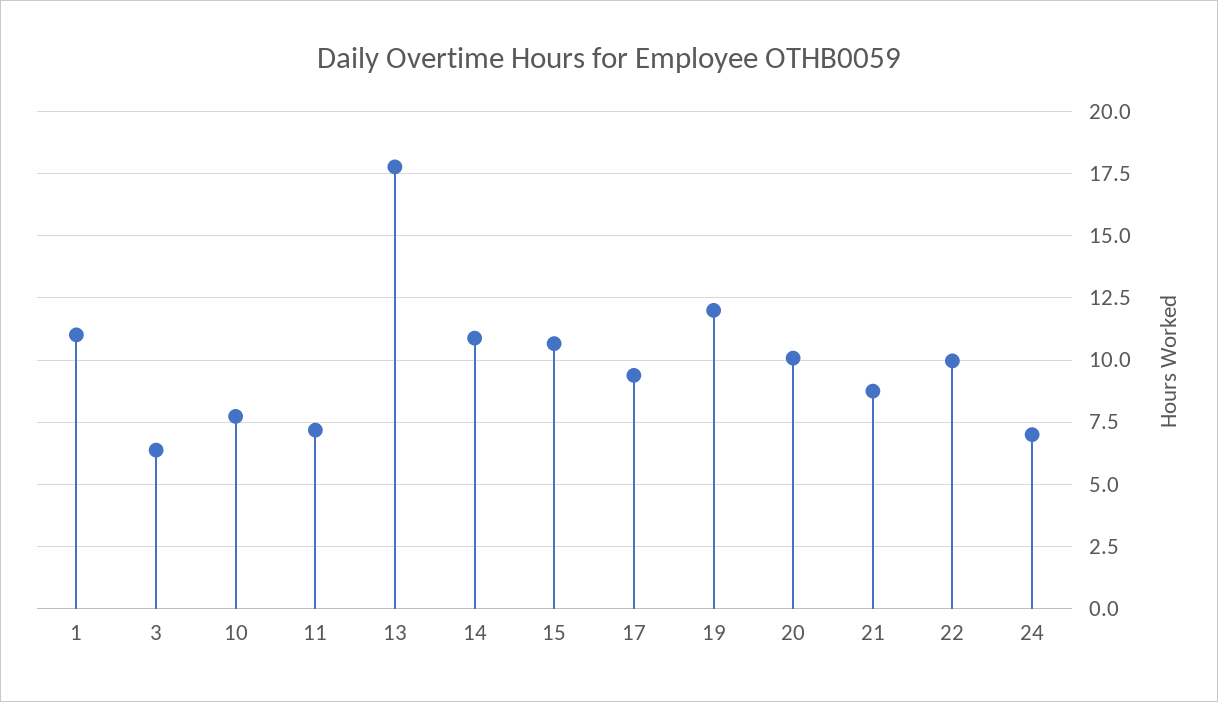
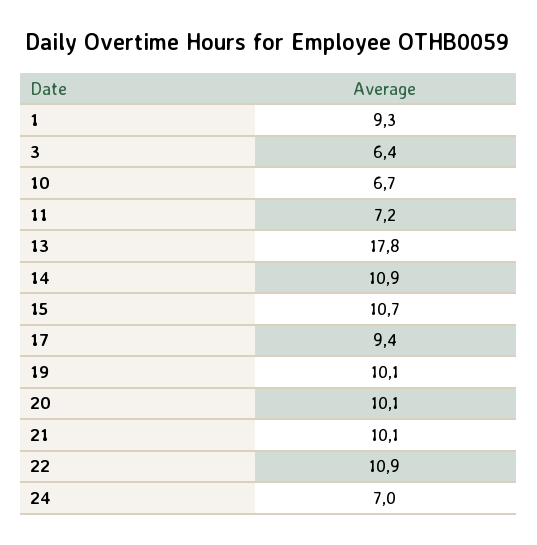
1: 11 -> 9.3
10: 7.75 -> 6.7
19: 12 -> 10.1
21: 8.75 -> 10.1
22: 10 -> 10.9

